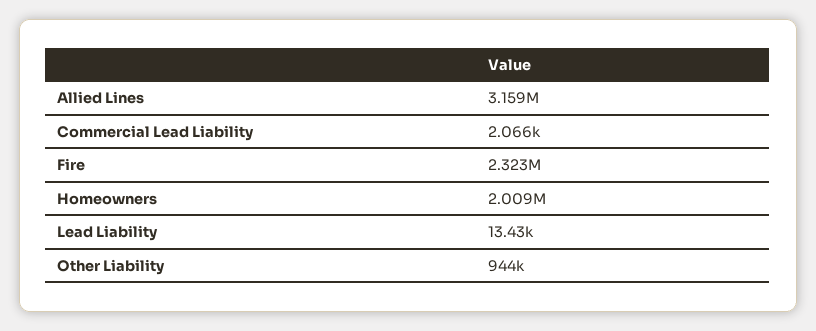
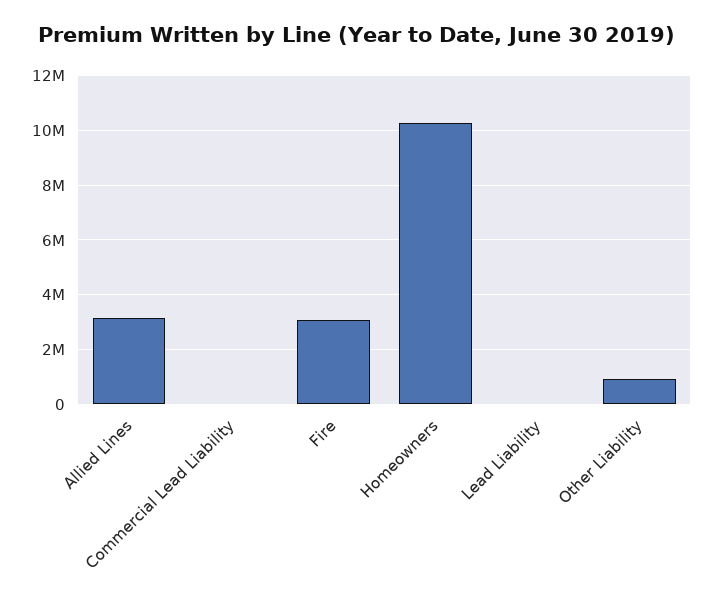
Fire: 2323000 -> 3000000
Homeowners: 2009000 -> 10250000

